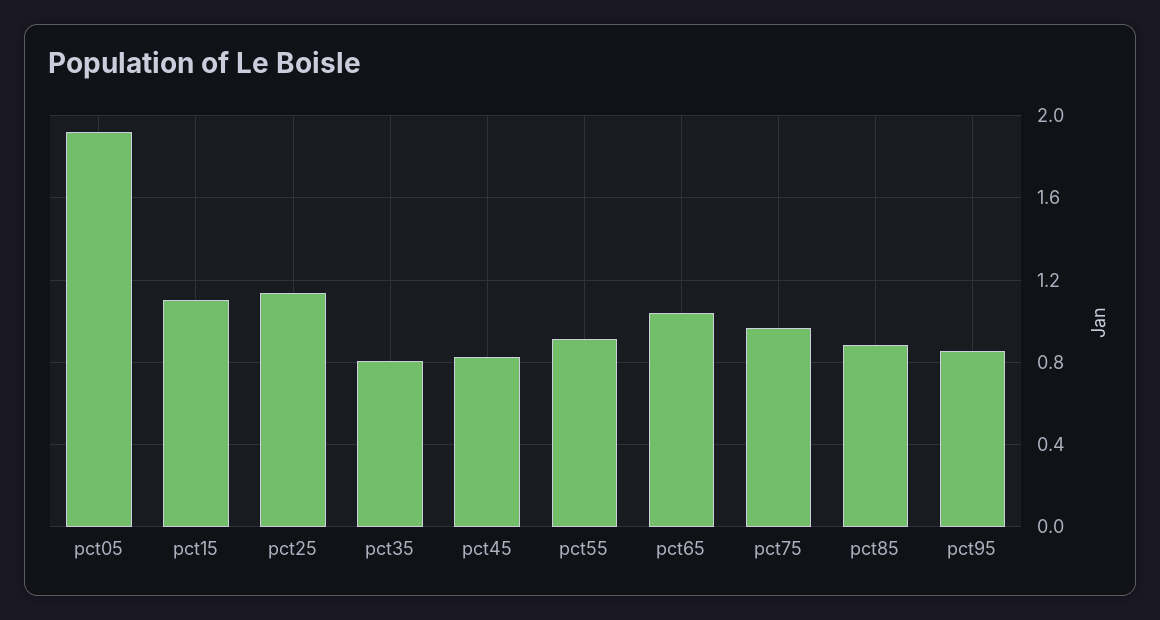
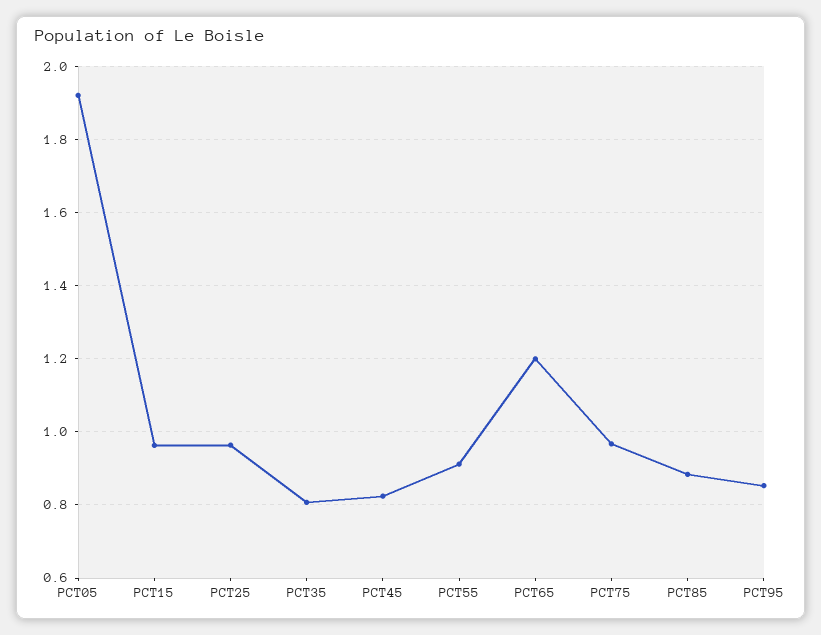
pct15: 1.1 -> 0.96
pct25: 1.15 -> 0.96
pct65: 1.05 -> 1.2

